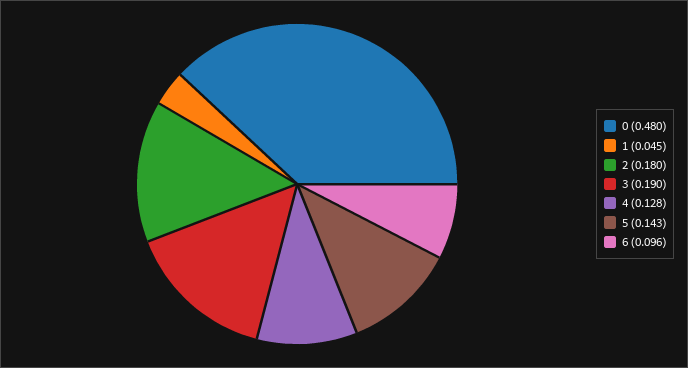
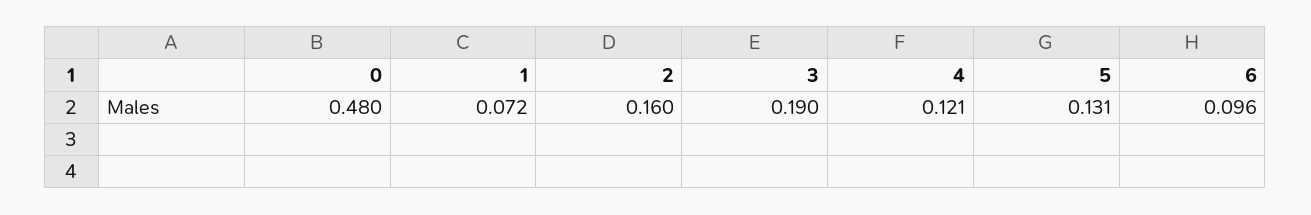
1: 0.045 -> 0.072
2: 0.18 -> 0.16
4: 0.128 -> 0.121
5: 0.143 -> 0.131

